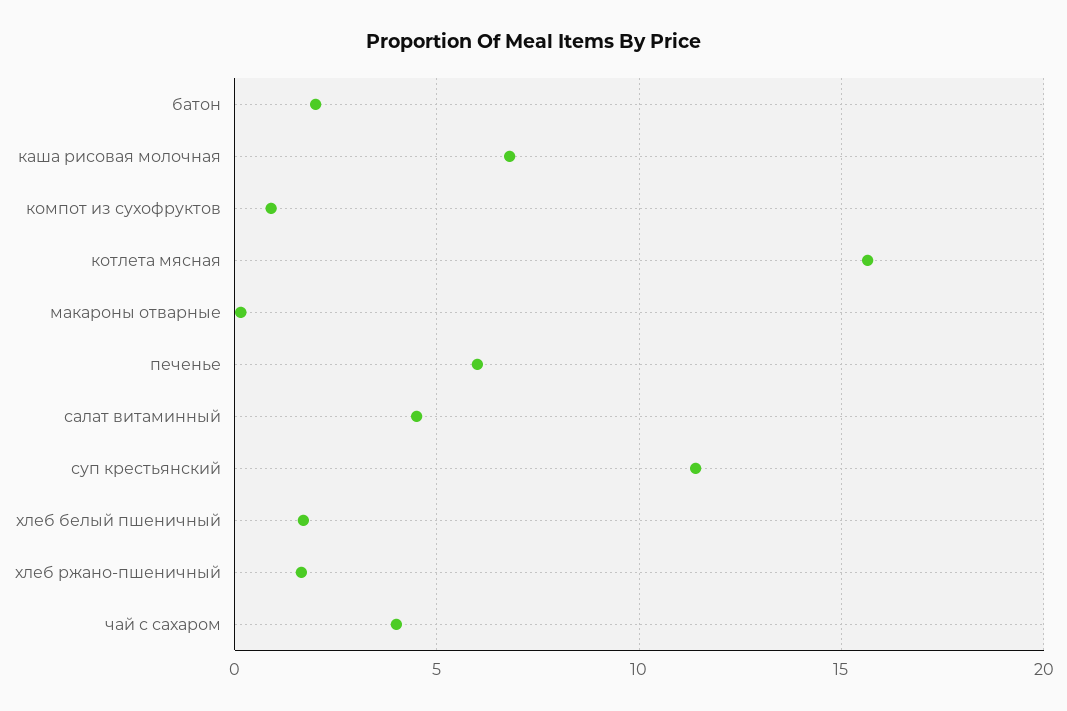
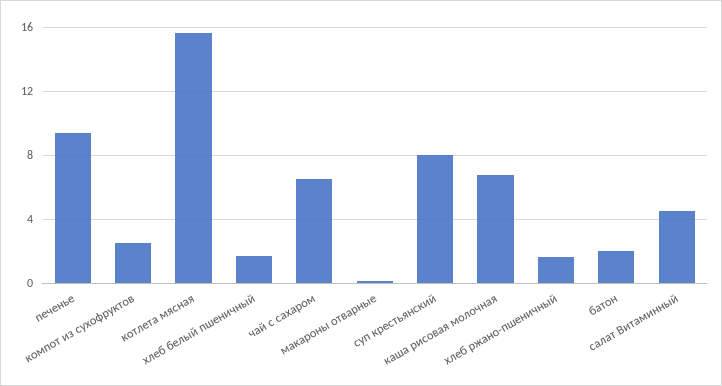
компот из сухофруктов: 1 -> 2.5
печенье: 6 -> 9.5
суп крестьянский: 11.5 -> 8
чай с сахаром: 4 -> 6.5

